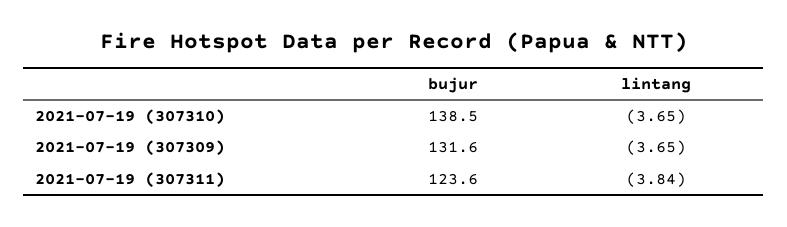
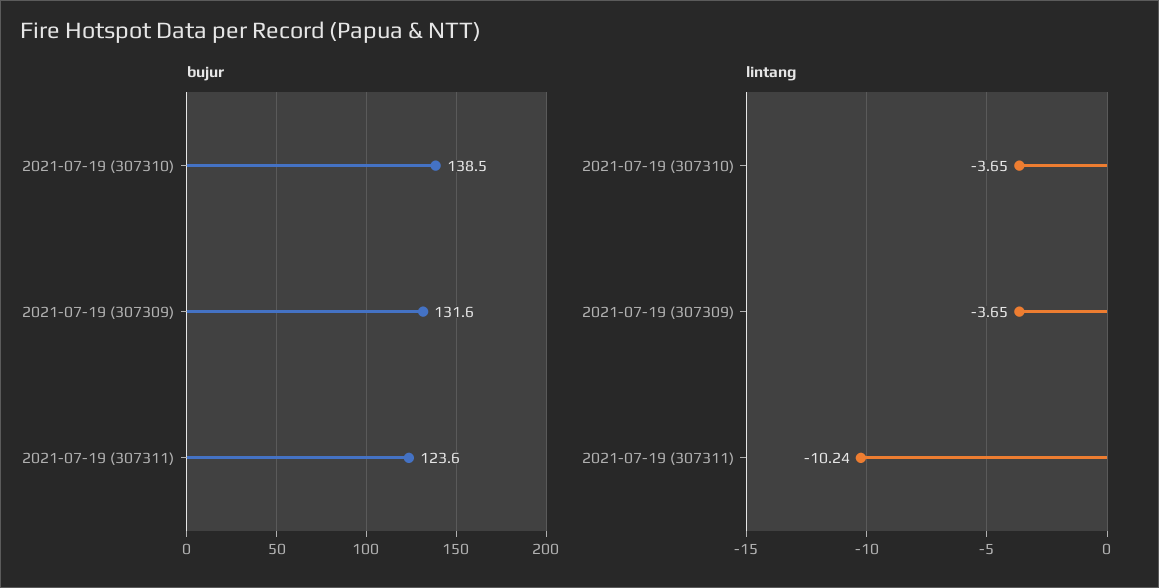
lintang, 2021-07-19 (307311): -3.84 -> -10.24

